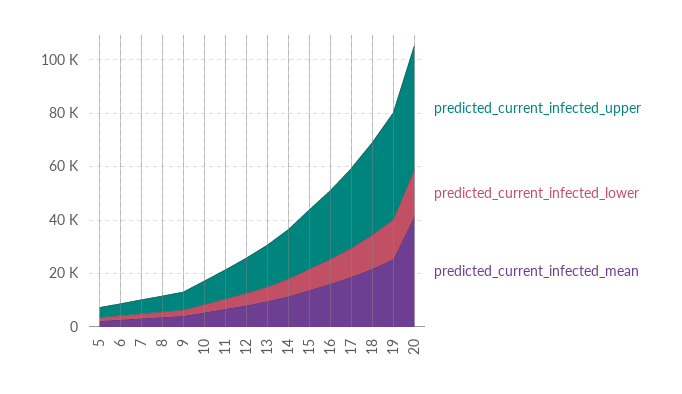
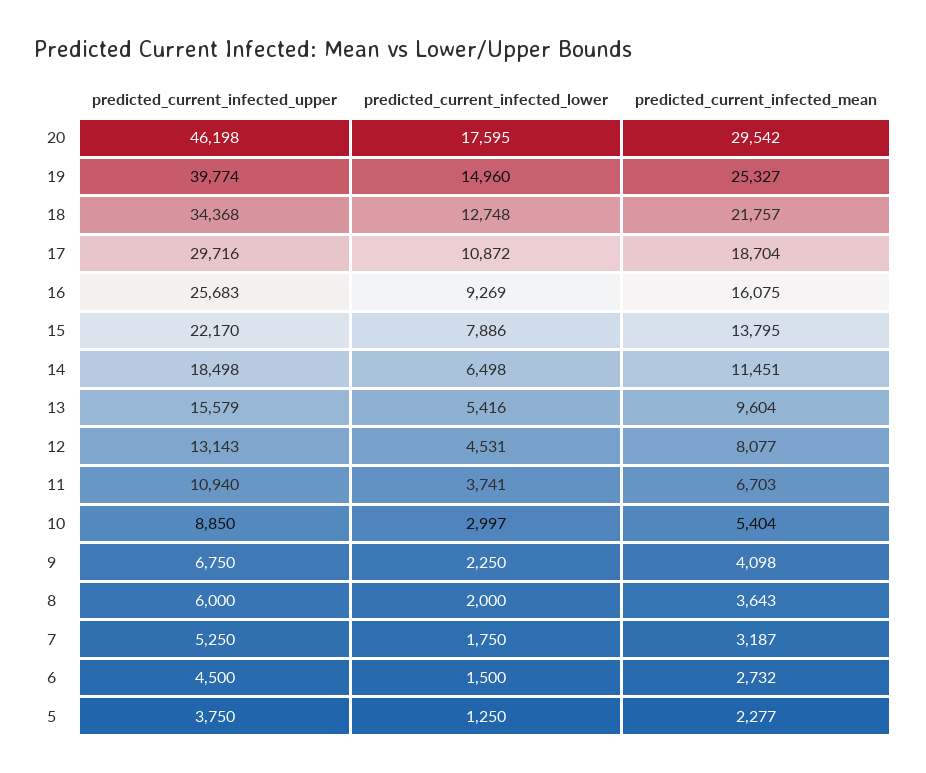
predicted_current_infected_mean, 20: 40000 -> 29542

